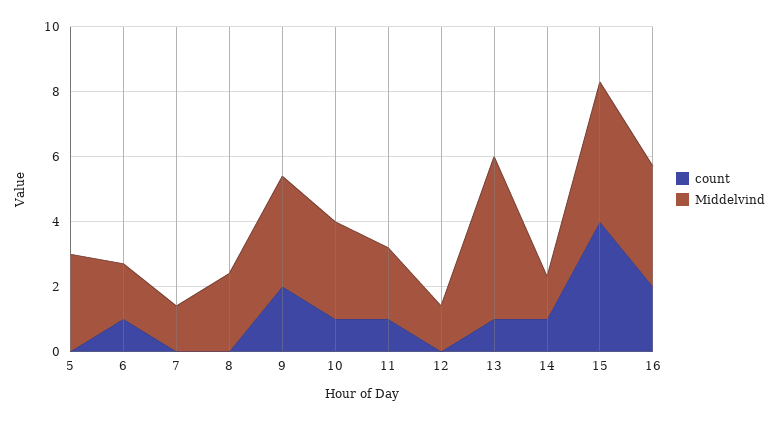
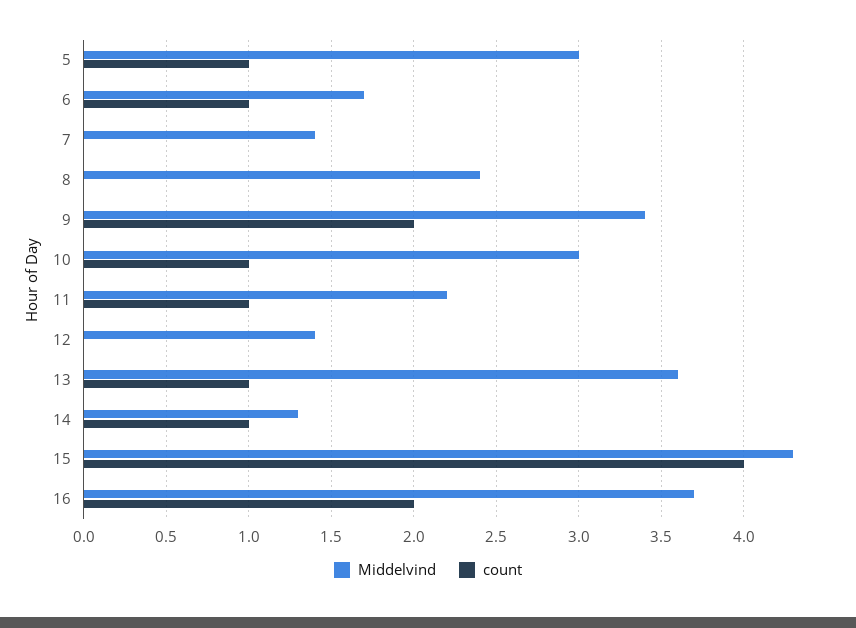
count, 5: 0 -> 1
Middelvind, 13: 5 -> 3.6

